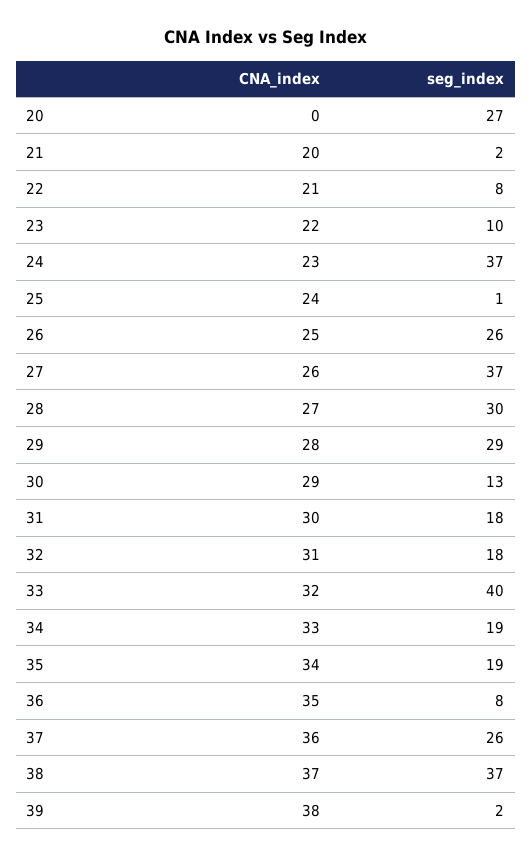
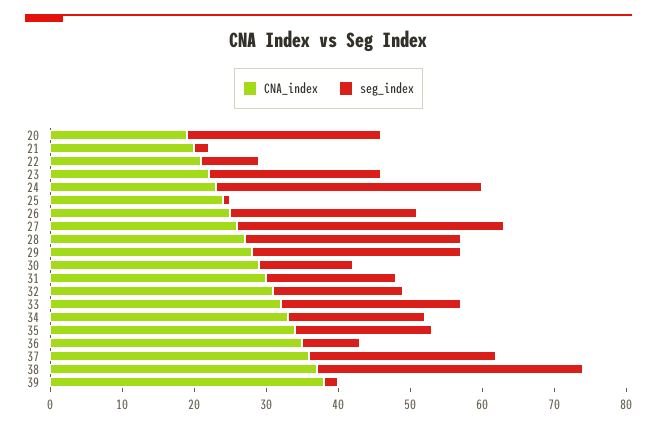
CNA_index, 20: 0 -> 20
seg_index, 23: 10 -> 25
seg_index, 33: 40 -> 25

